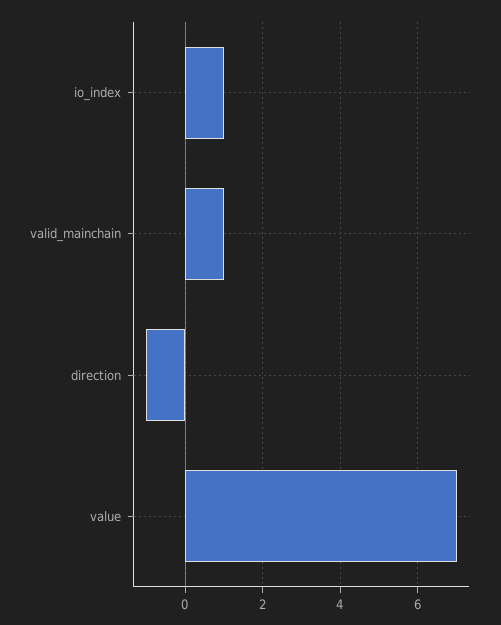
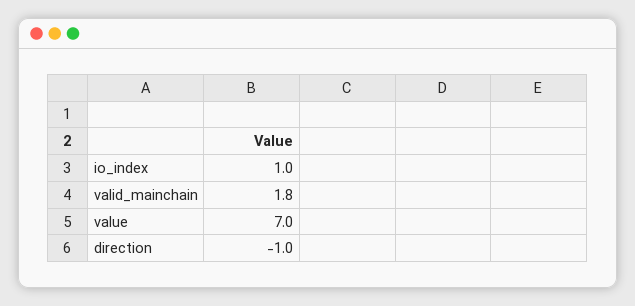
valid_mainchain: 1 -> 1.8

